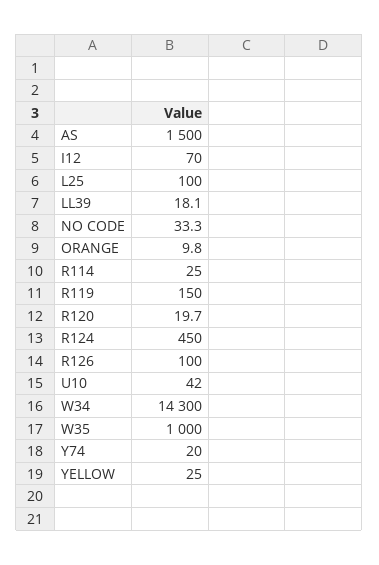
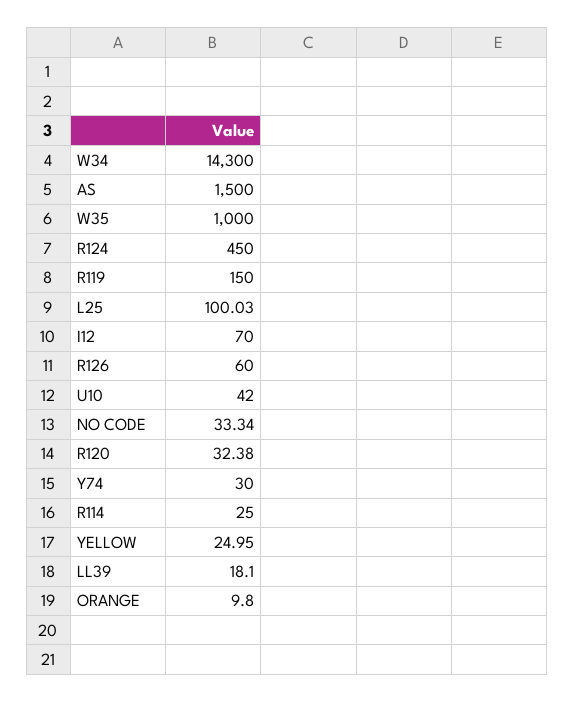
R120: 19.7 -> 32.38
R126: 100 -> 60
Y74: 20 -> 30

